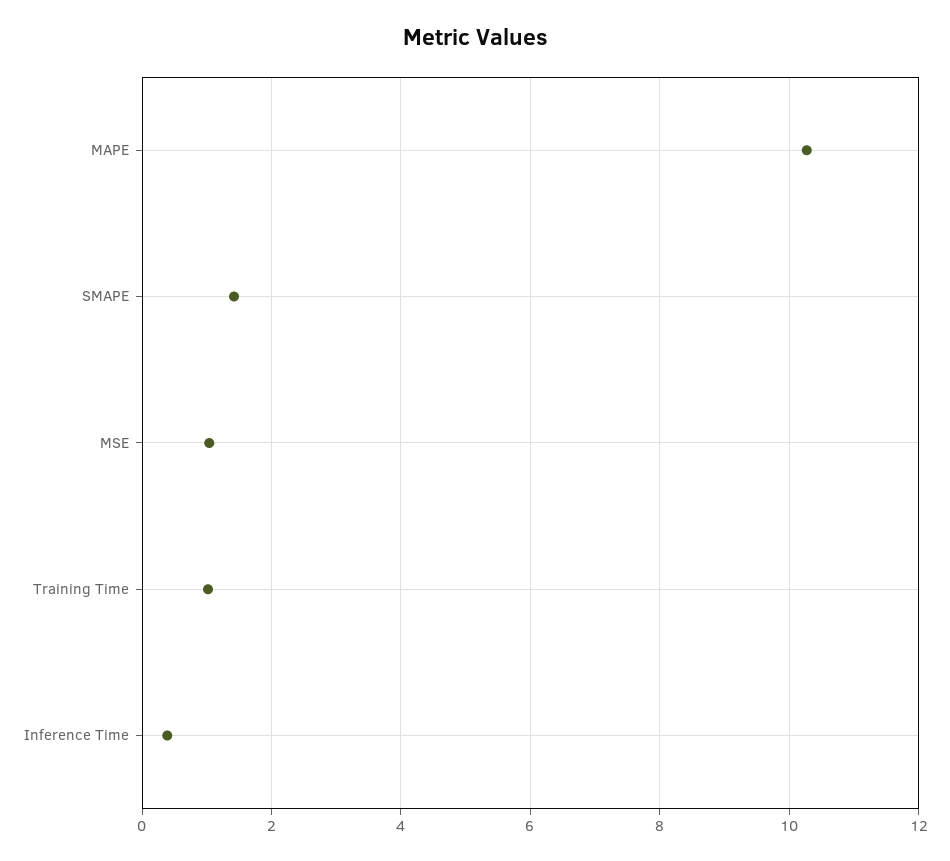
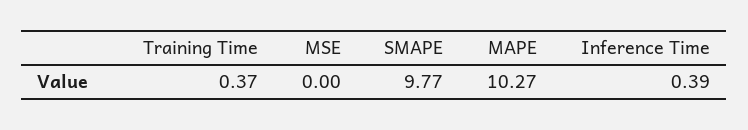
SMAPE: 1.4 -> 9.77
MSE: 1 -> 0
Training Time: 1 -> 0.37

